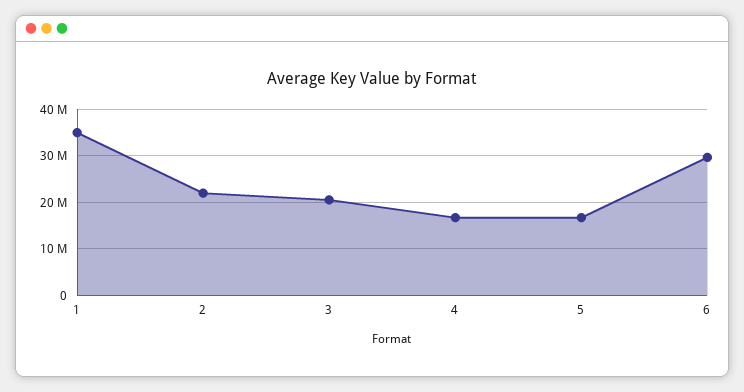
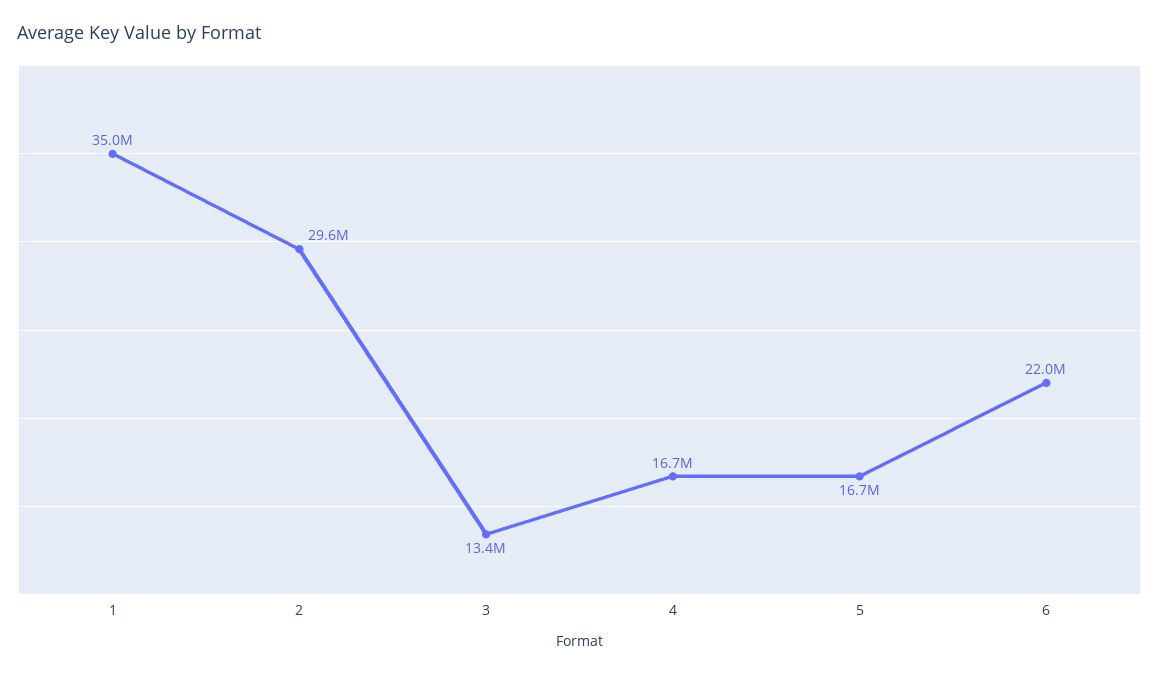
2: 22000000 -> 29600000
3: 20000000 -> 13400000
6: 30000000 -> 22000000

